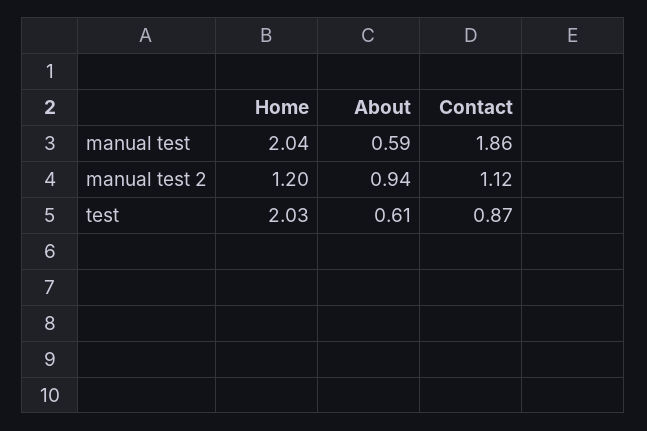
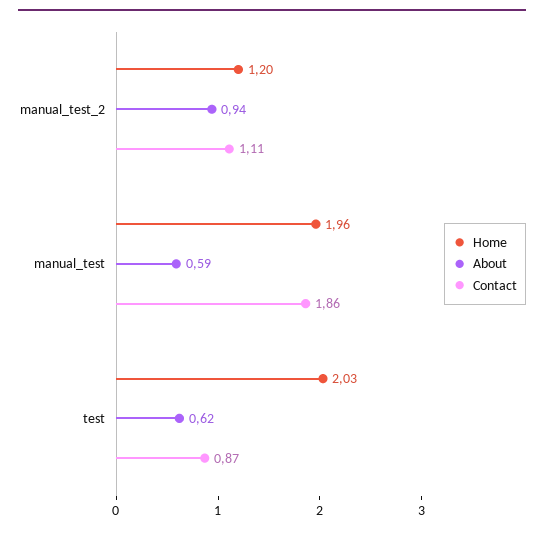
Home, manual test: 2.04 -> 1.96
Contact, manual test 2: 1.12 -> 1.11
About, test: 0.61 -> 0.62

